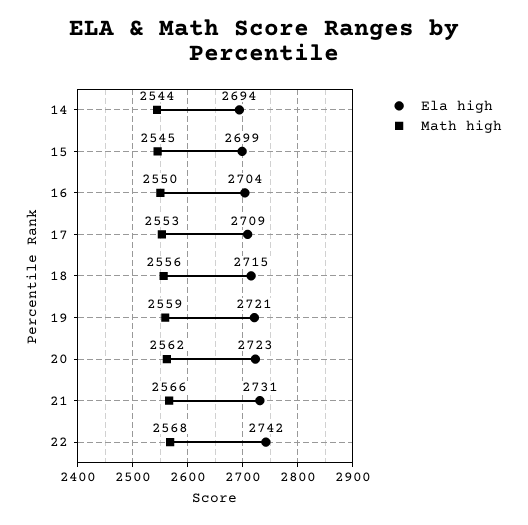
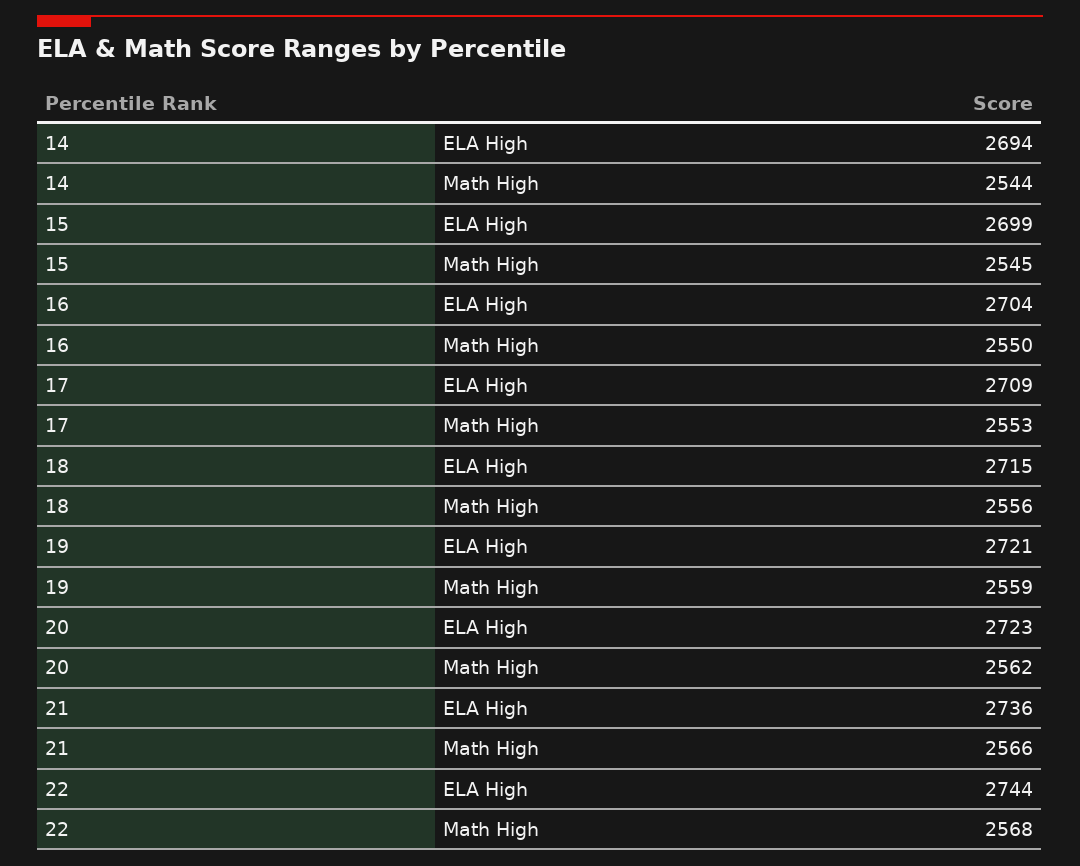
Ela high, 21: 2731 -> 2736
Ela high, 22: 2742 -> 2744

